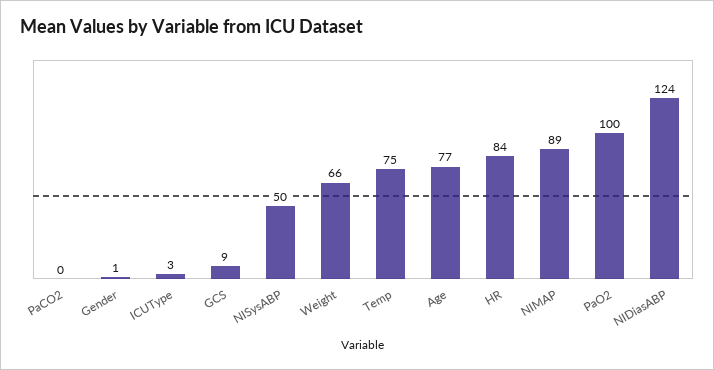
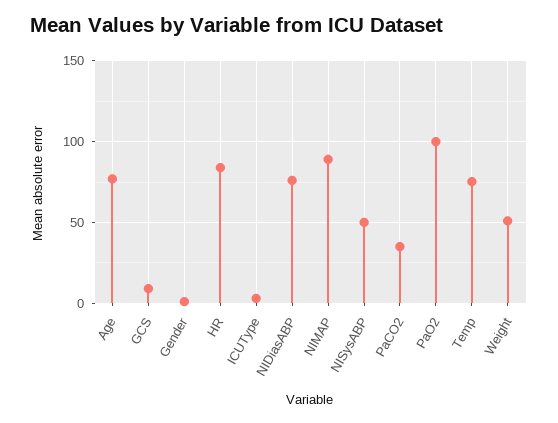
PaCO2: 0 -> 35
Weight: 66 -> 50
NIDiasABP: 124 -> 75

